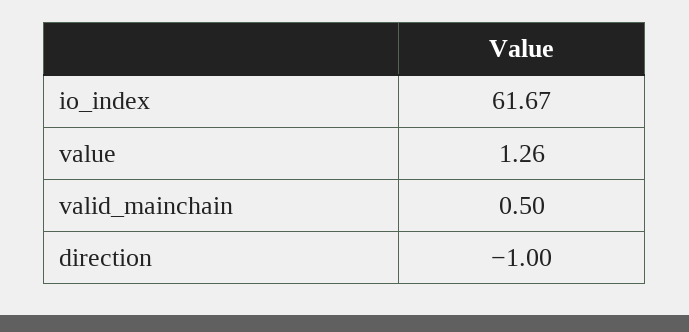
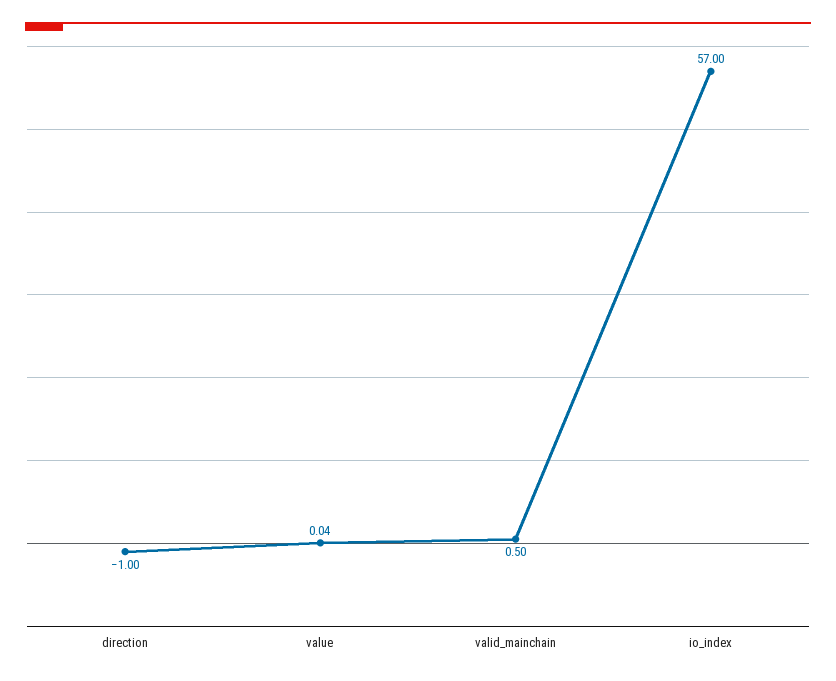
io_index: 61.67 -> 57
value: 1.26 -> 0.04

